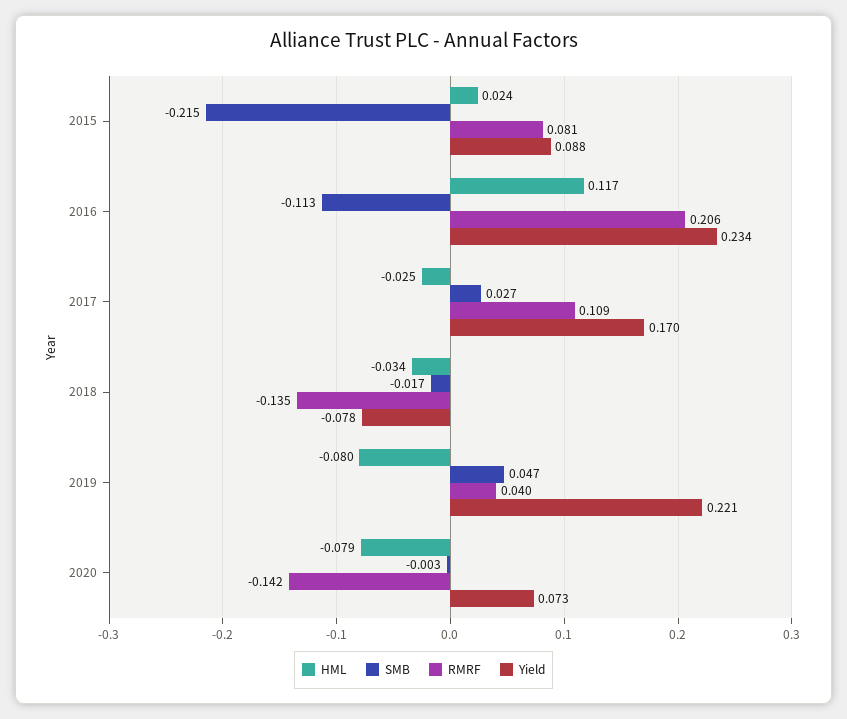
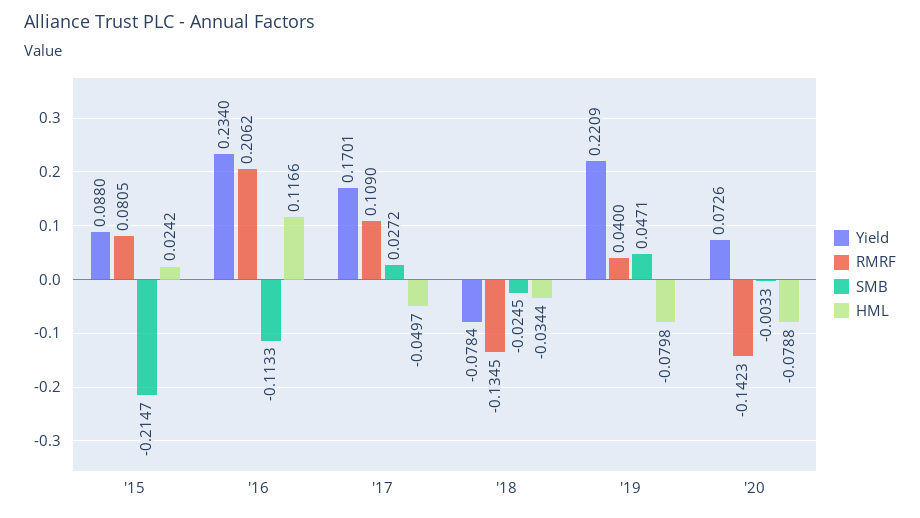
HML, 2017: -0.025 -> -0.0497
SMB, 2018: -0.017 -> -0.0245

